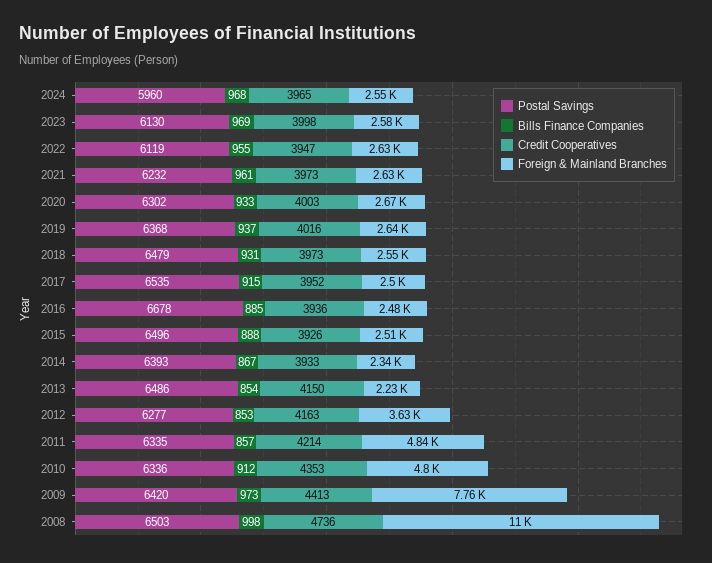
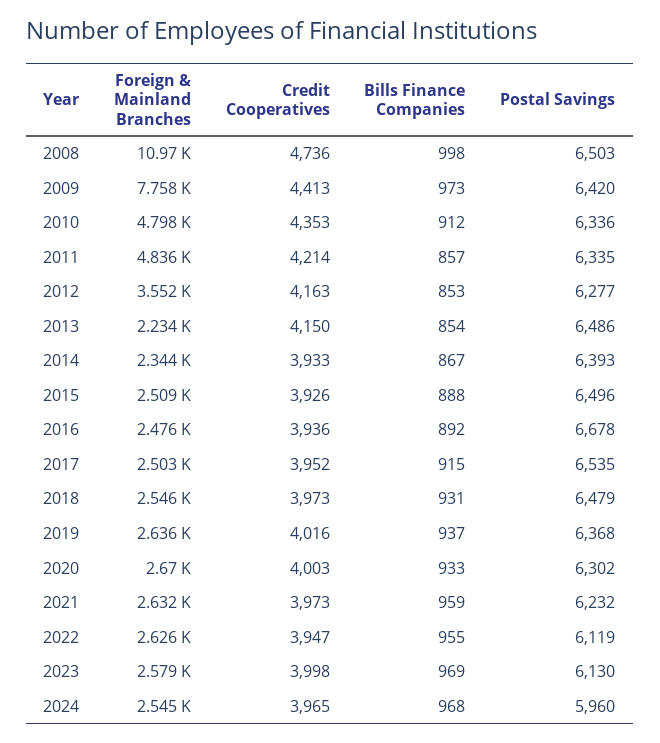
Bills Finance Companies, 2021: 961 -> 959
Bills Finance Companies, 2016: 885 -> 892
Foreign & Mainland Branches, 2012: 3630 -> 3552

